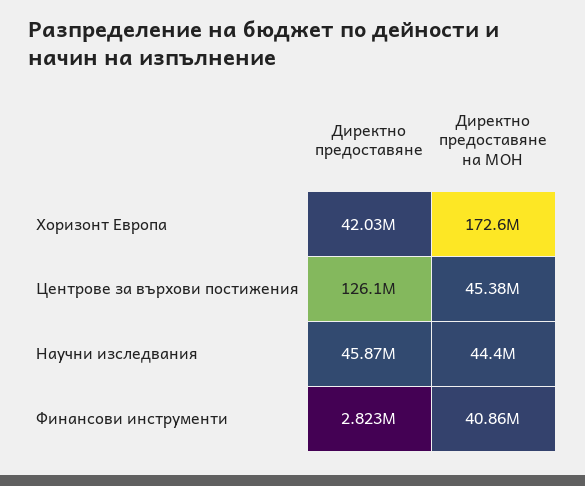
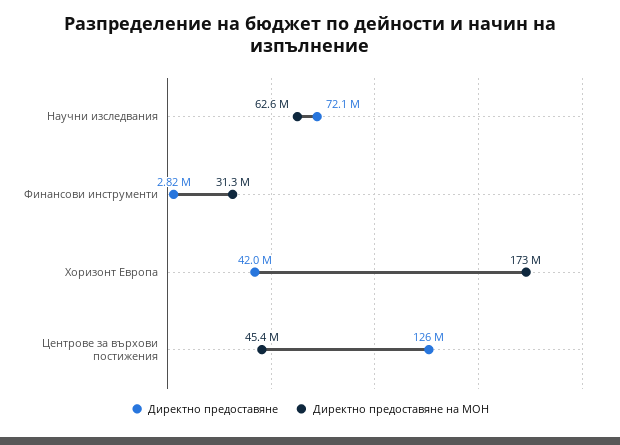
Директно предоставяне, Научни изследвания: 45870000 -> 72100000
Директно предоставяне на МОН, Научни изследвания: 44400000 -> 62600000
Директно предоставяне на МОН, Финансови инструменти: 40860000 -> 31300000

